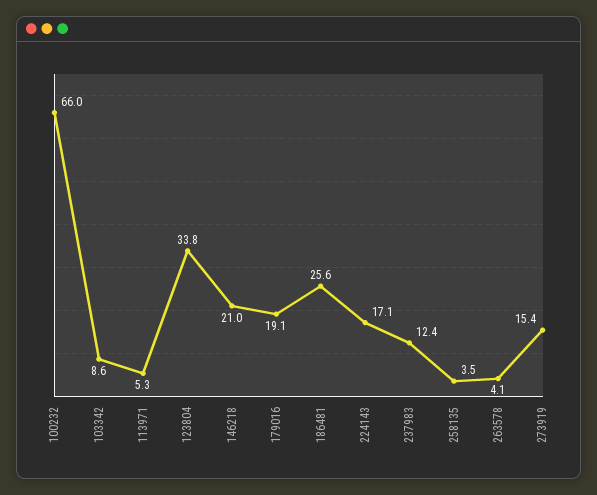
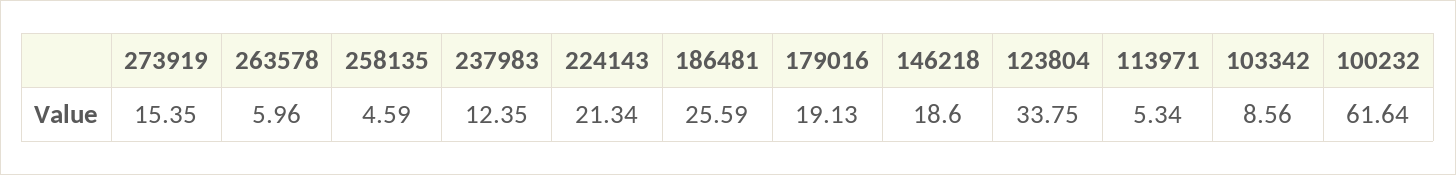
100232: 66 -> 61.64
146218: 21 -> 18.6
224143: 17.1 -> 21.34
258135: 3.5 -> 4.59
263578: 4.1 -> 5.96

